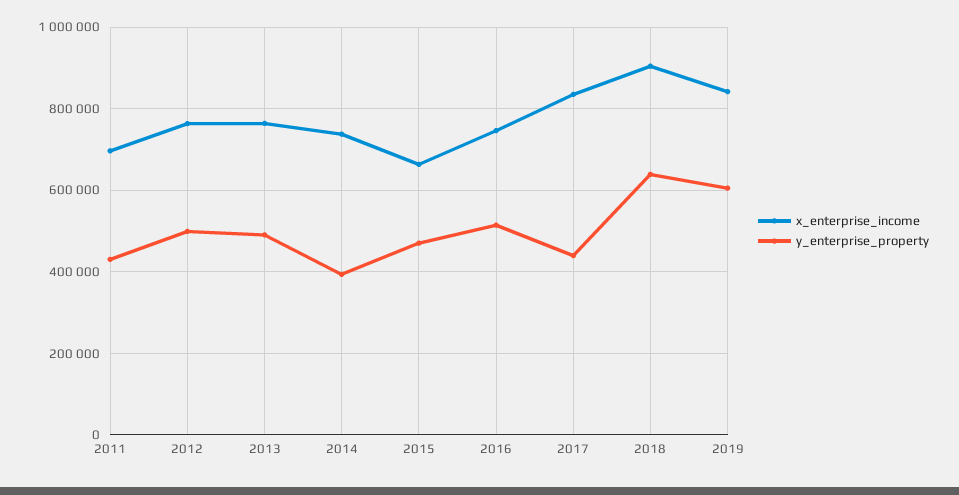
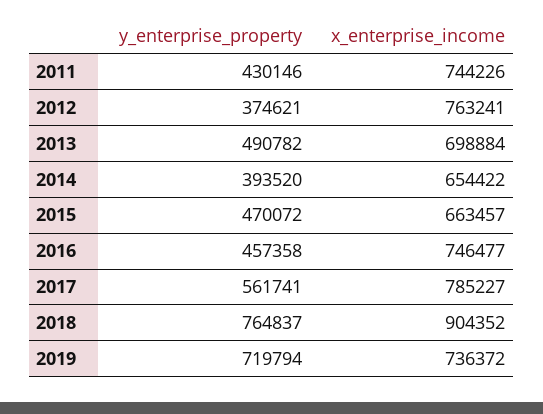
x_enterprise_income, 2011: 700000 -> 744226
y_enterprise_property, 2012: 500000 -> 374621
x_enterprise_income, 2013: 760000 -> 698884
x_enterprise_income, 2014: 740000 -> 654422
y_enterprise_property, 2016: 520000 -> 457358
x_enterprise_income, 2017: 840000 -> 785227
y_enterprise_property, 2017: 440000 -> 561741
y_enterprise_property, 2018: 640000 -> 764837
x_enterprise_income, 2019: 840000 -> 736372
y_enterprise_property, 2019: 600000 -> 719794

